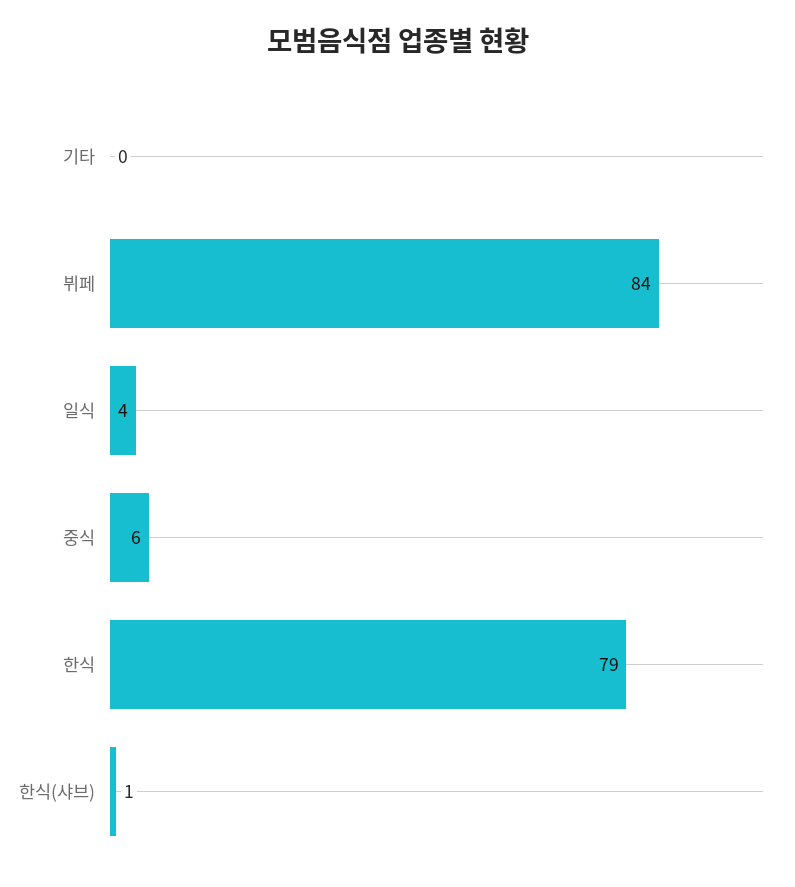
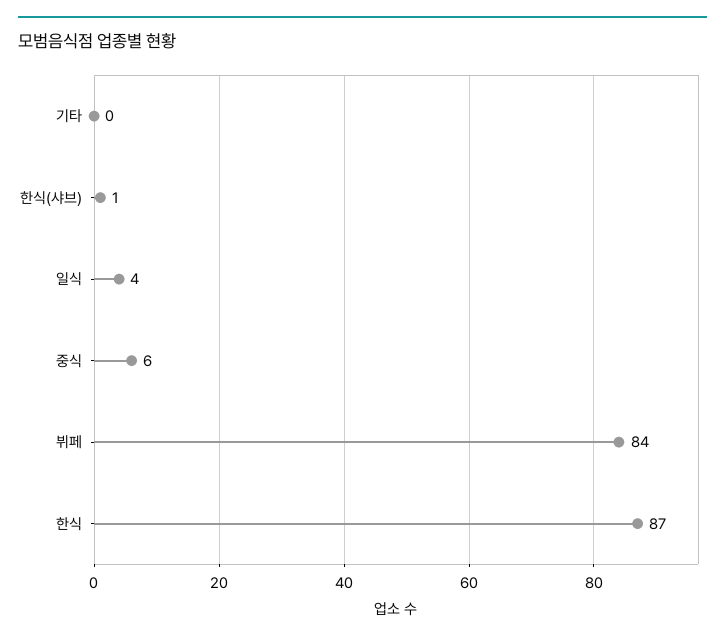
한식: 79 -> 87

